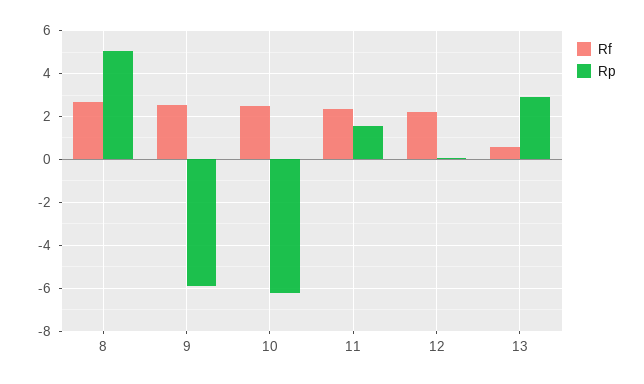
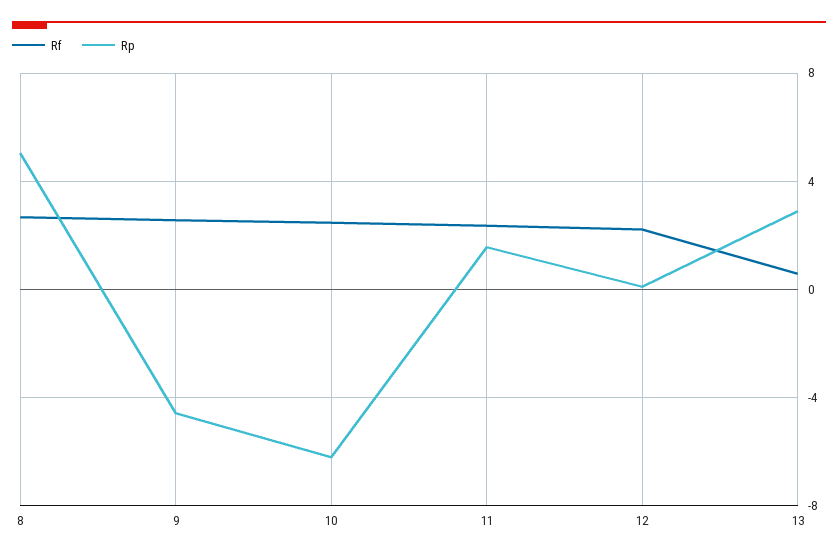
Rp, 9: -6 -> -4.5

